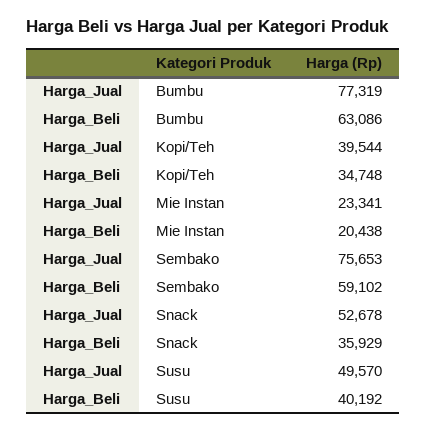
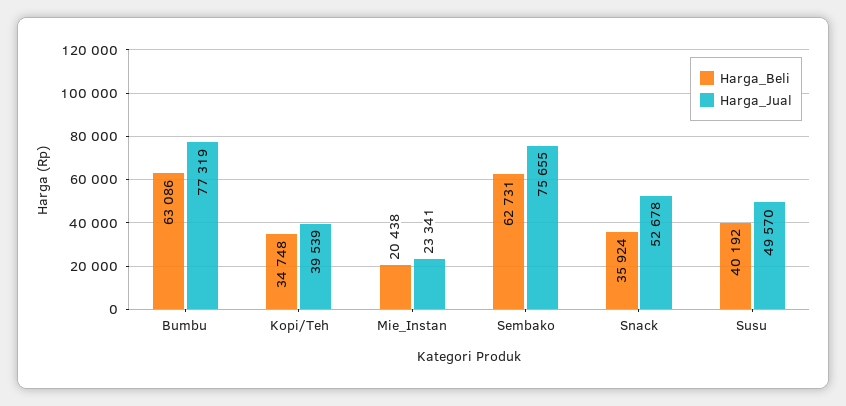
Harga_Jual, Kopi/Teh: 39544 -> 39539
Harga_Jual, Sembako: 75653 -> 75655
Harga_Beli, Sembako: 59102 -> 62731
Harga_Beli, Snack: 35929 -> 35924

